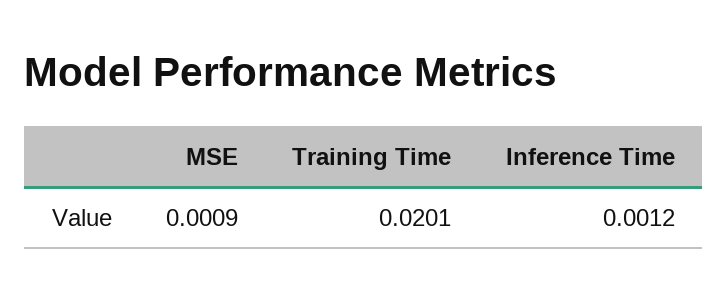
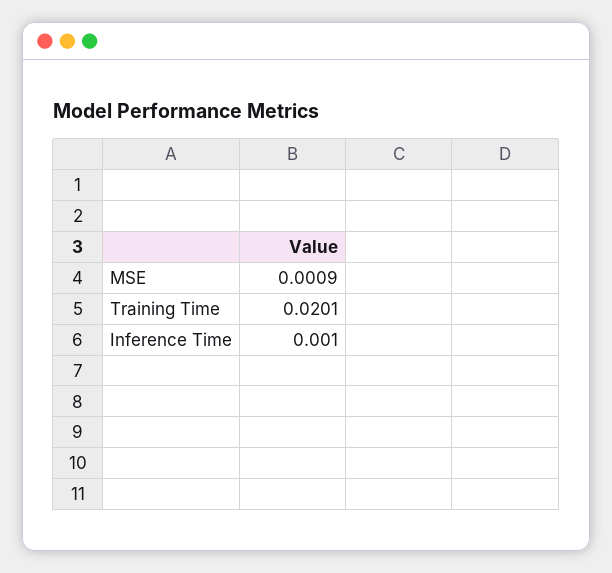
Inference Time: 0.0012 -> 0.001

